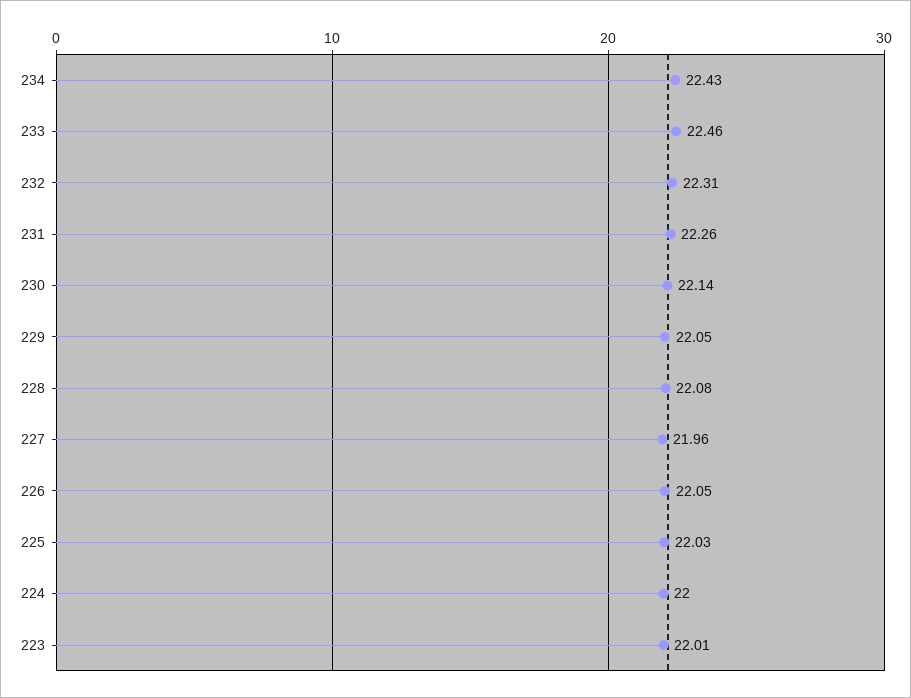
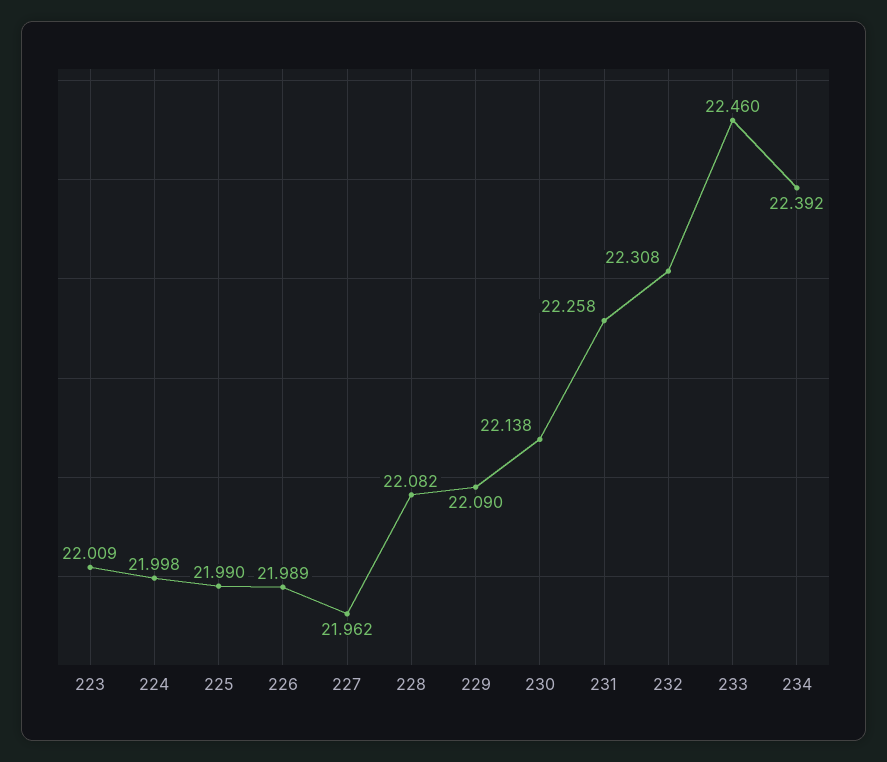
234: 22.43 -> 22.392
229: 22.05 -> 22.09
226: 22.05 -> 21.989
225: 22.03 -> 21.99

